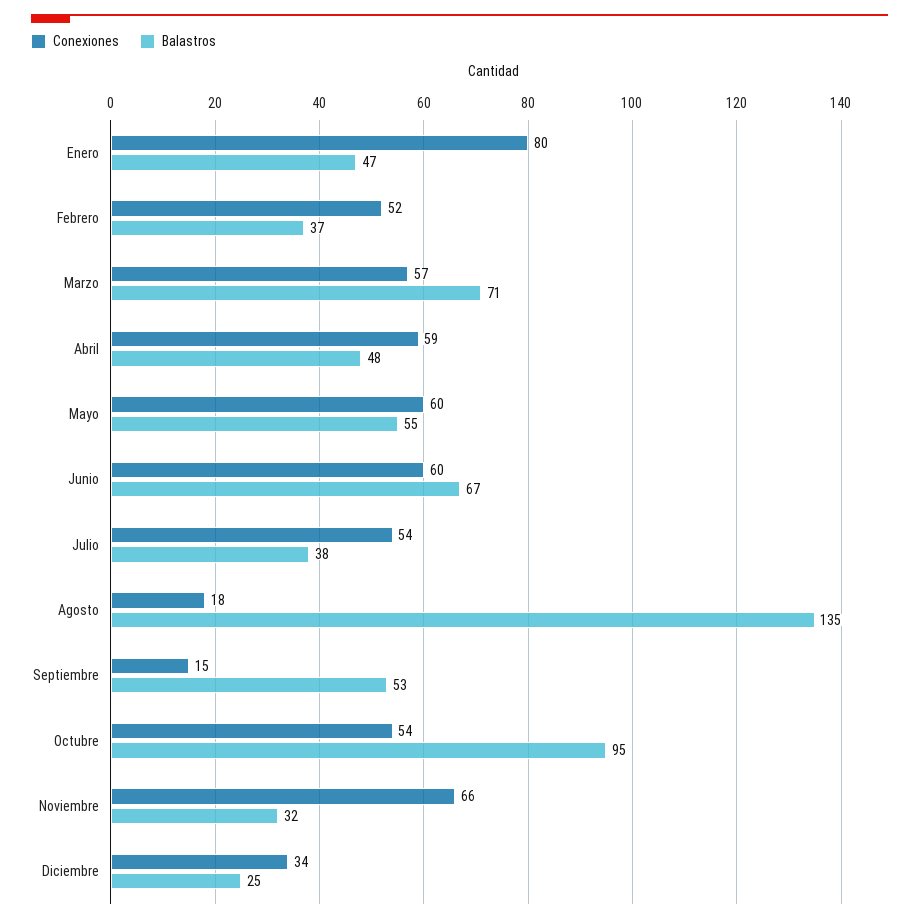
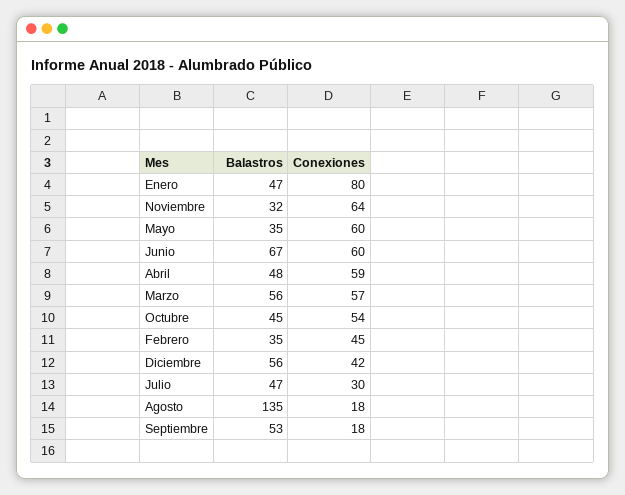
Conexiones, Febrero: 52 -> 45
Balastros, Febrero: 37 -> 35
Balastros, Marzo: 71 -> 56
Balastros, Mayo: 55 -> 35
Conexiones, Julio: 54 -> 30
Balastros, Julio: 38 -> 47
Conexiones, Septiembre: 15 -> 18
Balastros, Octubre: 95 -> 45
Conexiones, Noviembre: 66 -> 64
Conexiones, Diciembre: 34 -> 42
Balastros, Diciembre: 25 -> 56

